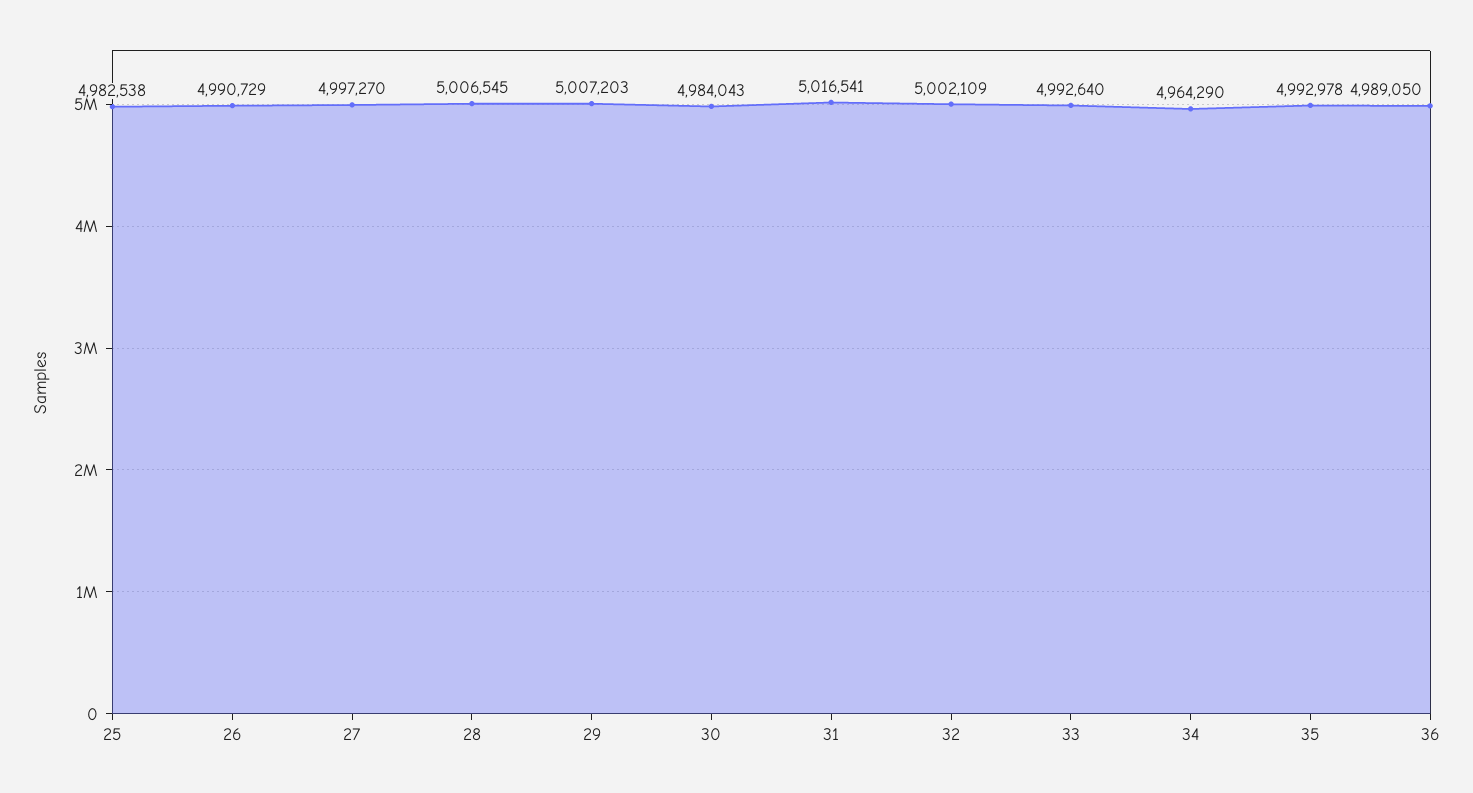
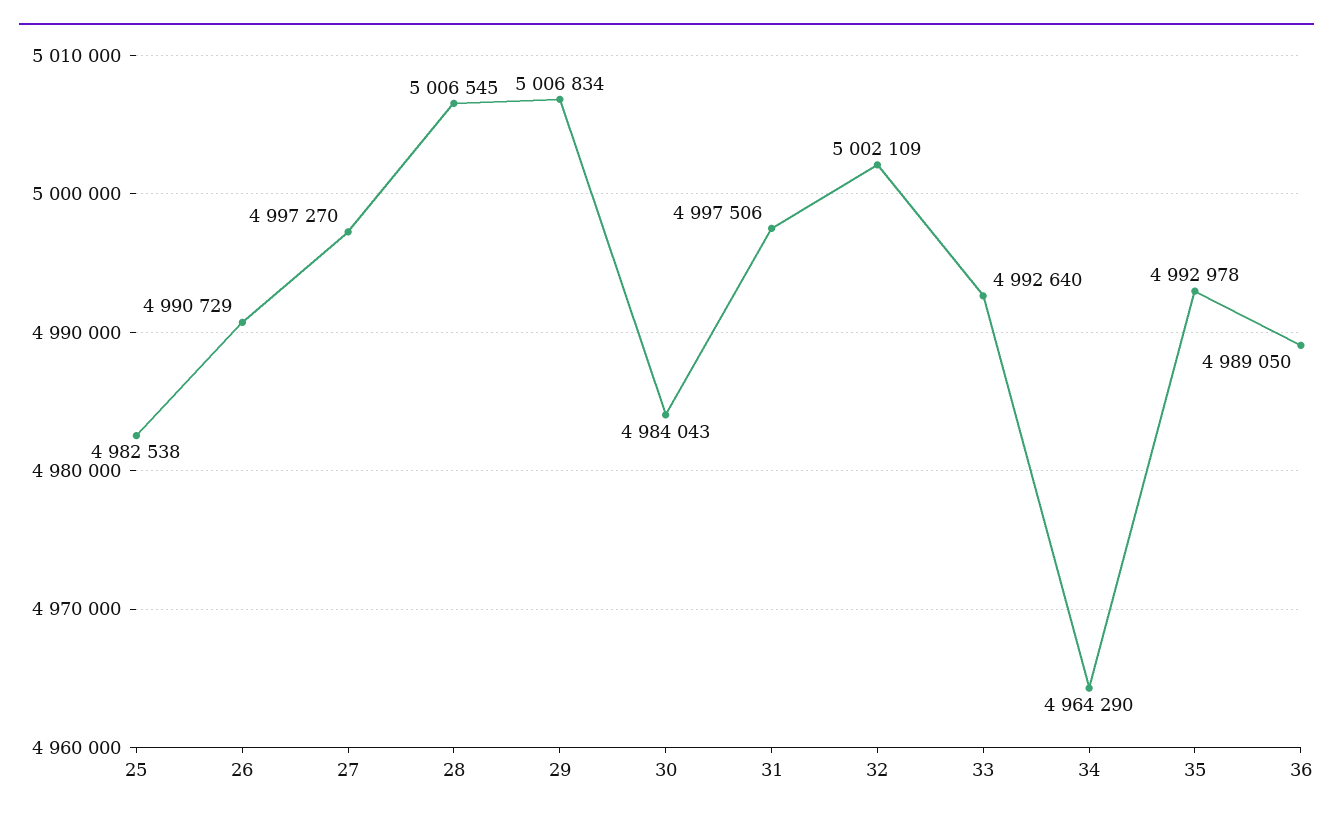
29: 5007203 -> 5006834
31: 5016541 -> 4997506

